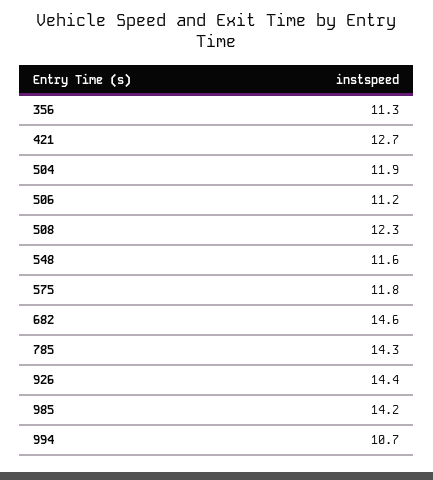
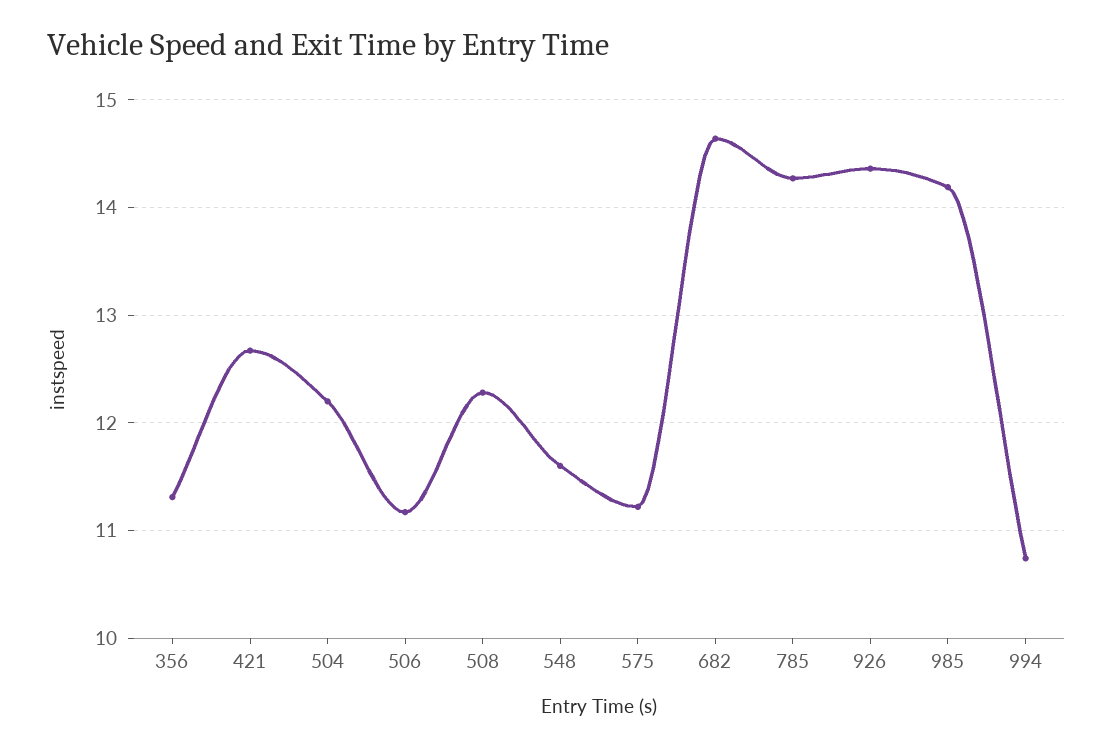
504: 11.9 -> 12.2
575: 11.8 -> 11.2

